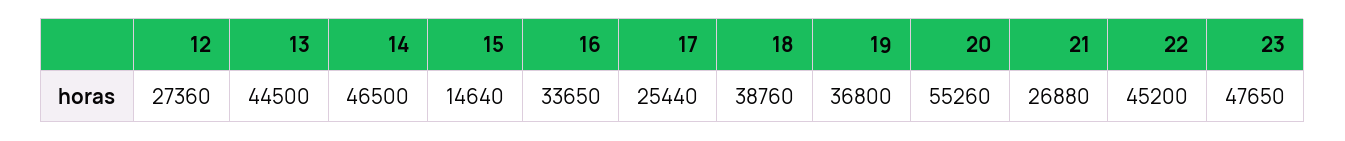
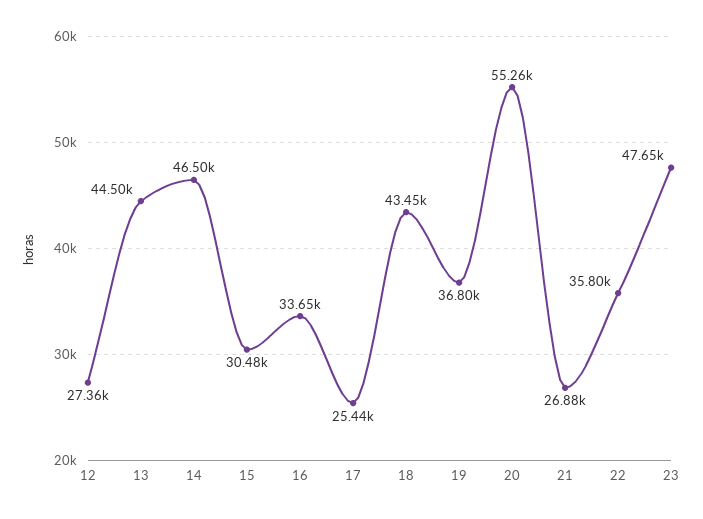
15: 14640 -> 30480
18: 38760 -> 43450
22: 45200 -> 35800

